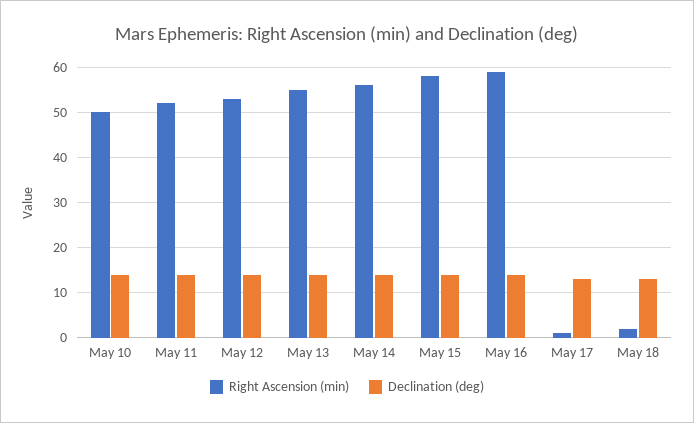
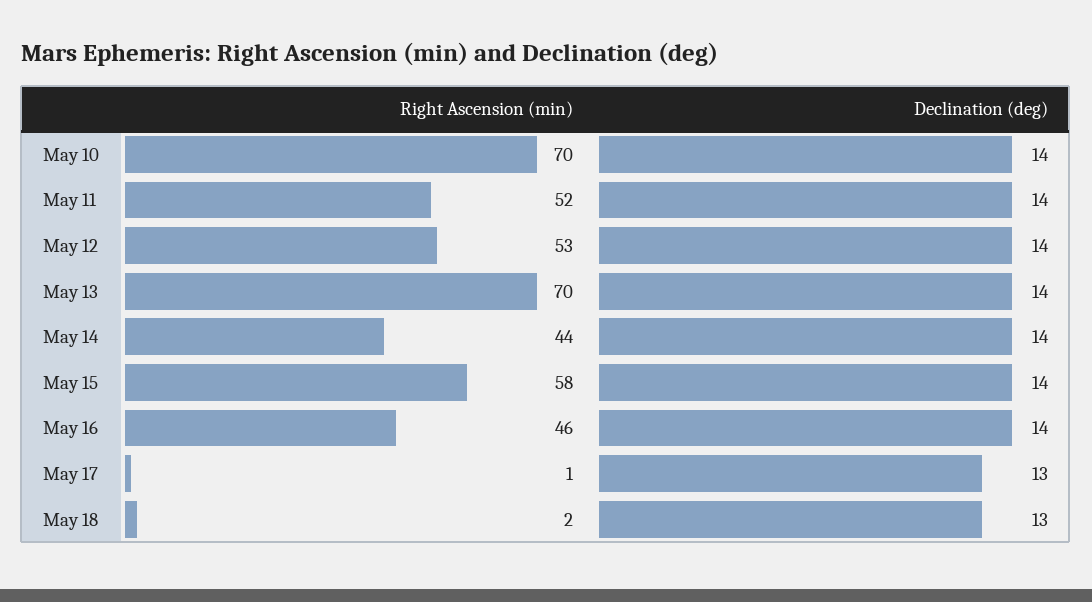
Right Ascension (min), May 10: 50 -> 70
Right Ascension (min), May 13: 55 -> 70
Right Ascension (min), May 14: 55 -> 44
Right Ascension (min), May 16: 60 -> 46

